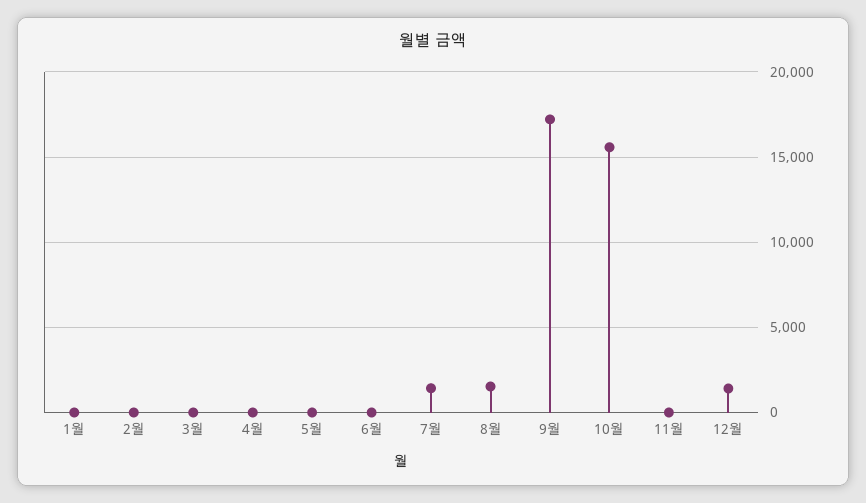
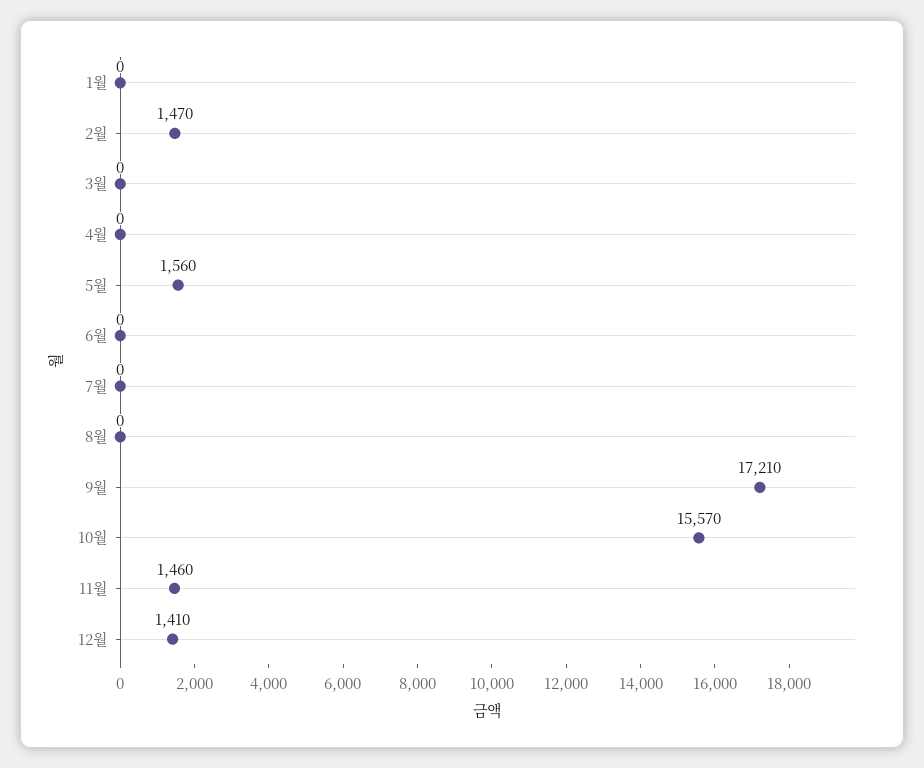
2월: 0 -> 1470
5월: 0 -> 1560
7월: 1500 -> 0
8월: 1500 -> 0
11월: 0 -> 1460

